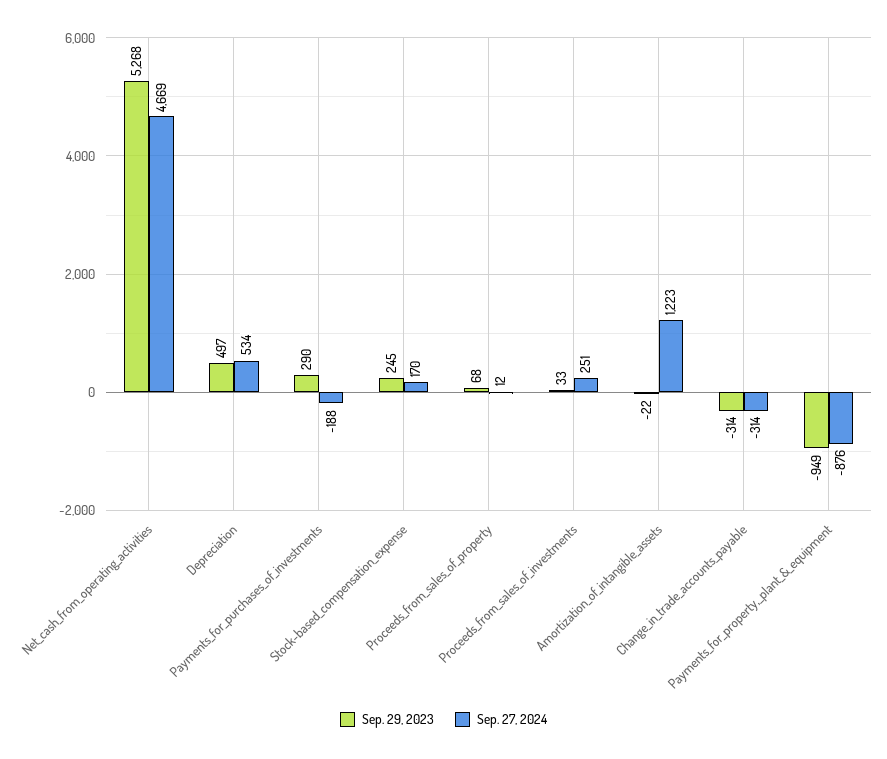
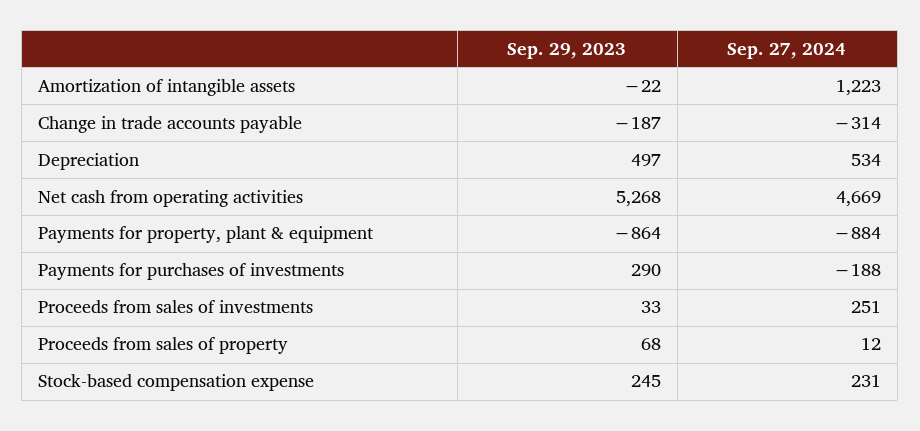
Sep. 27, 2024, Stock-based_compensation_expense: 170 -> 231
Sep. 29, 2023, Change_in_trade_accounts_payable: -314 -> -187
Sep. 29, 2023, Payments_for_property,_plant_&_equipment: -949 -> -864
Sep. 27, 2024, Payments_for_property,_plant_&_equipment: -876 -> -884

